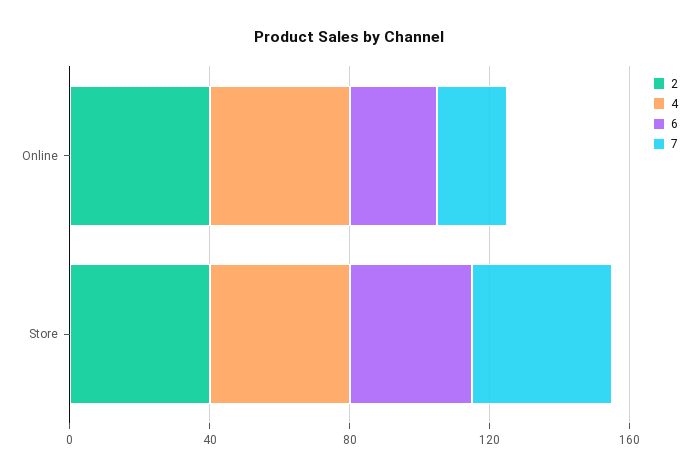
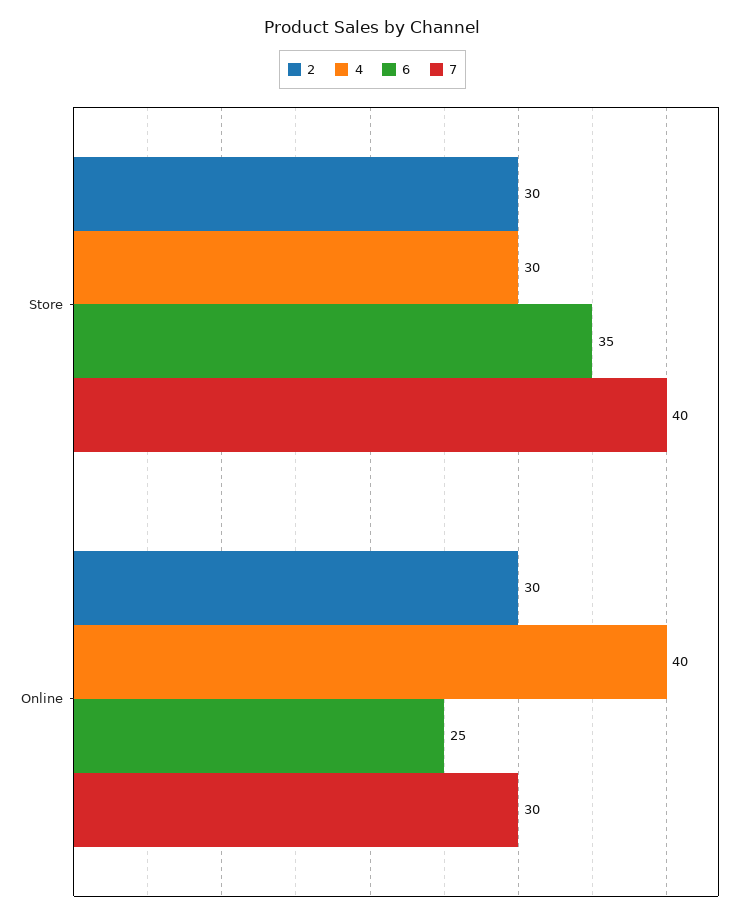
2, Online: 40 -> 30
7, Online: 20 -> 30
2, Store: 40 -> 30
4, Store: 40 -> 30

